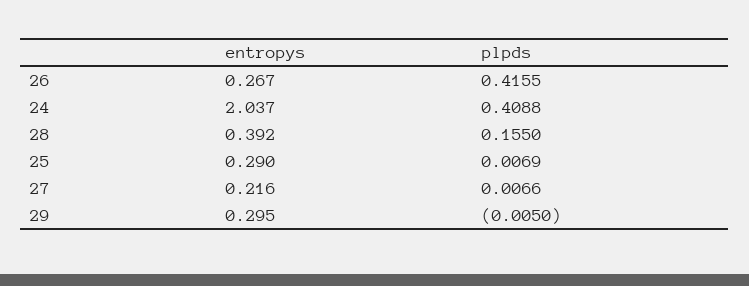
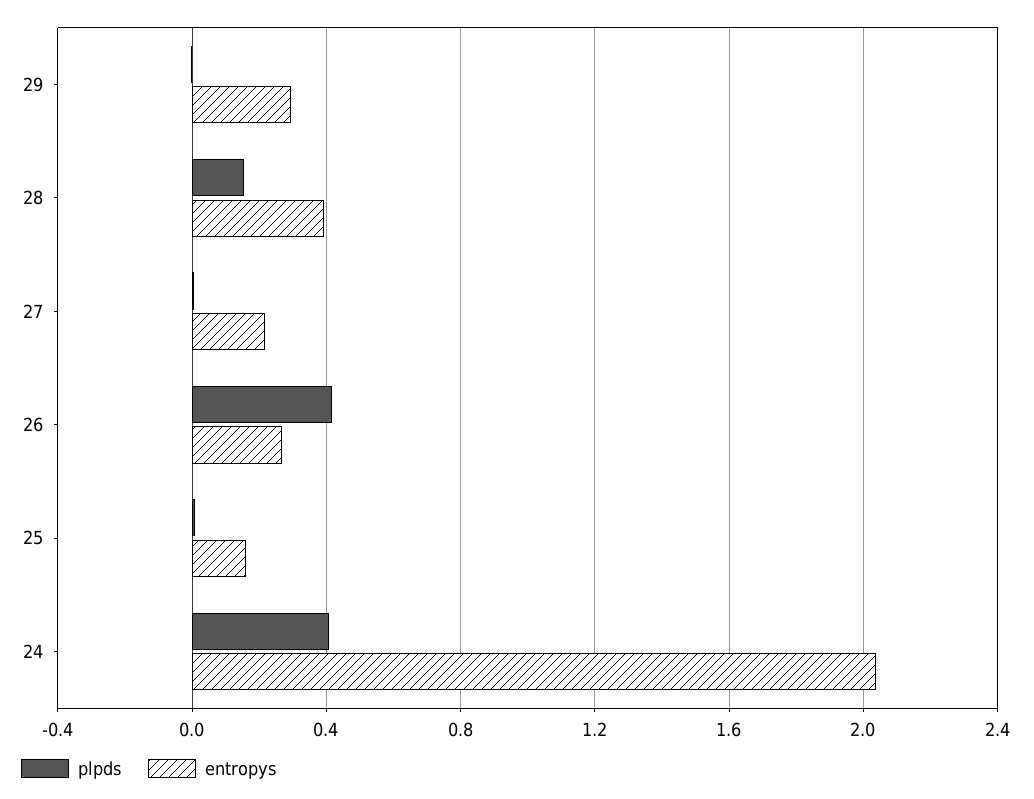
entropys, 25: 0.29 -> 0.15

